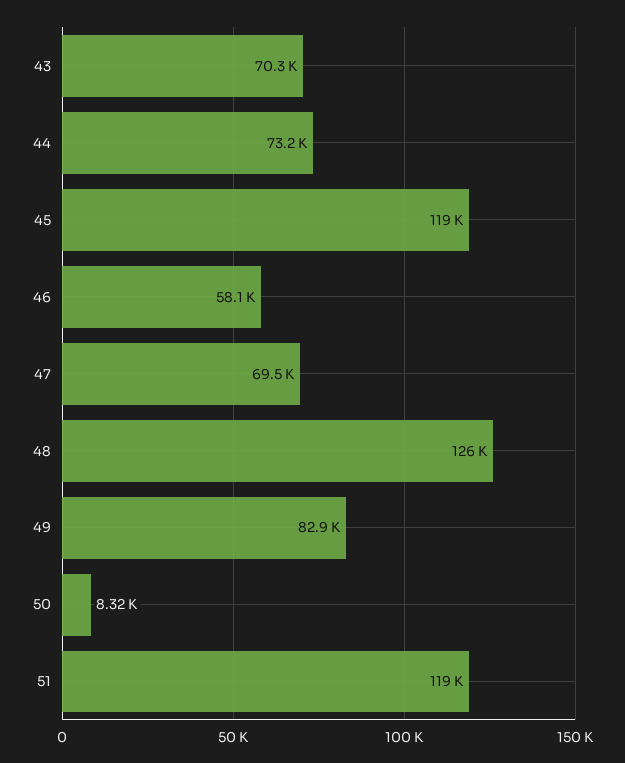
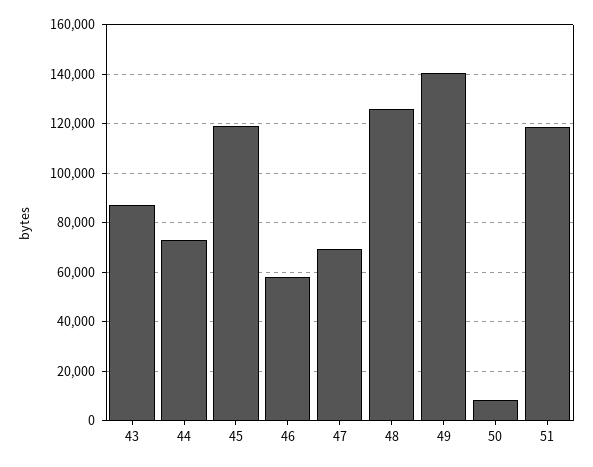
43: 70300 -> 87500
49: 82900 -> 140000

